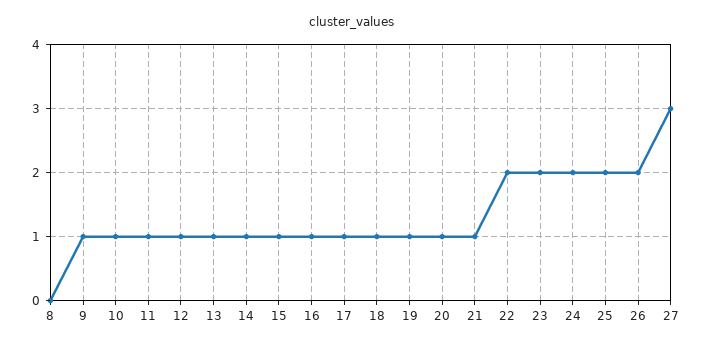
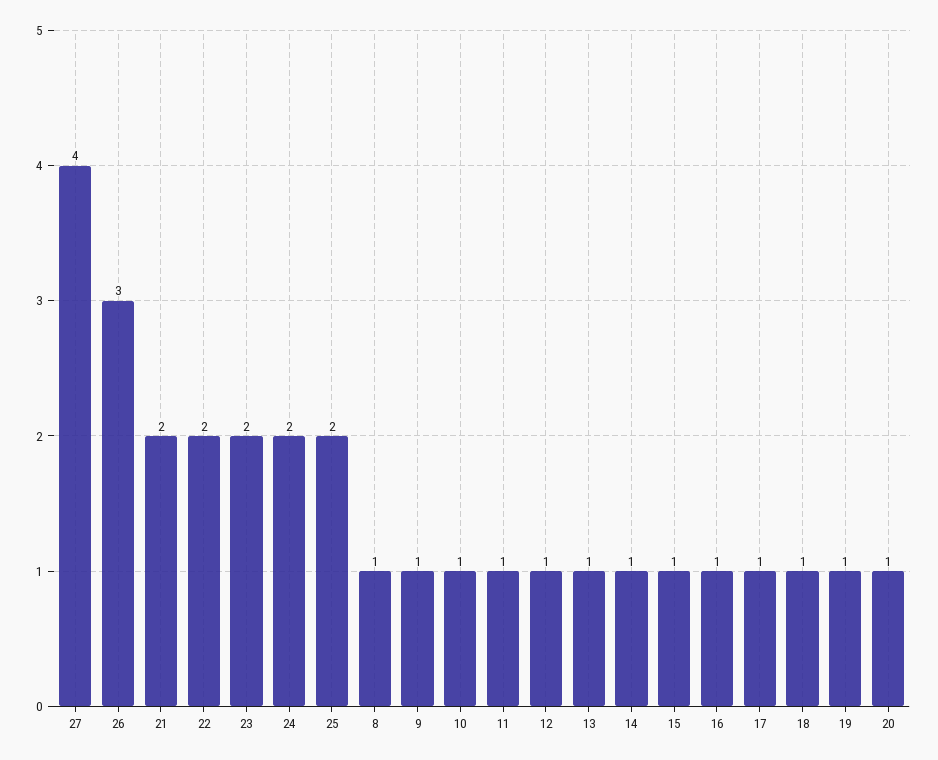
8: 0 -> 1
21: 1 -> 2
26: 2 -> 3
27: 3 -> 4

